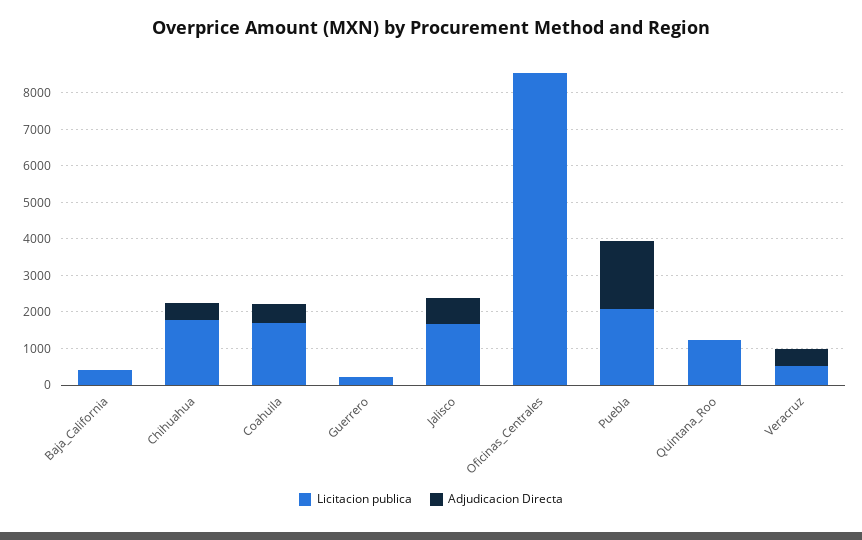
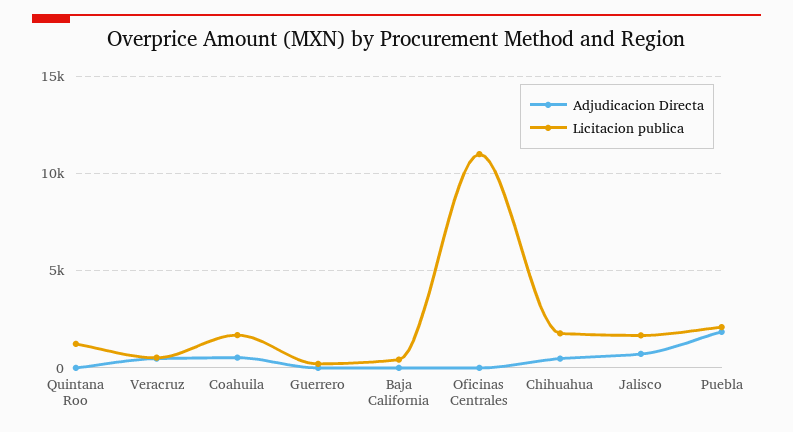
Licitacion publica, Oficinas_Centrales: 8500 -> 11000

